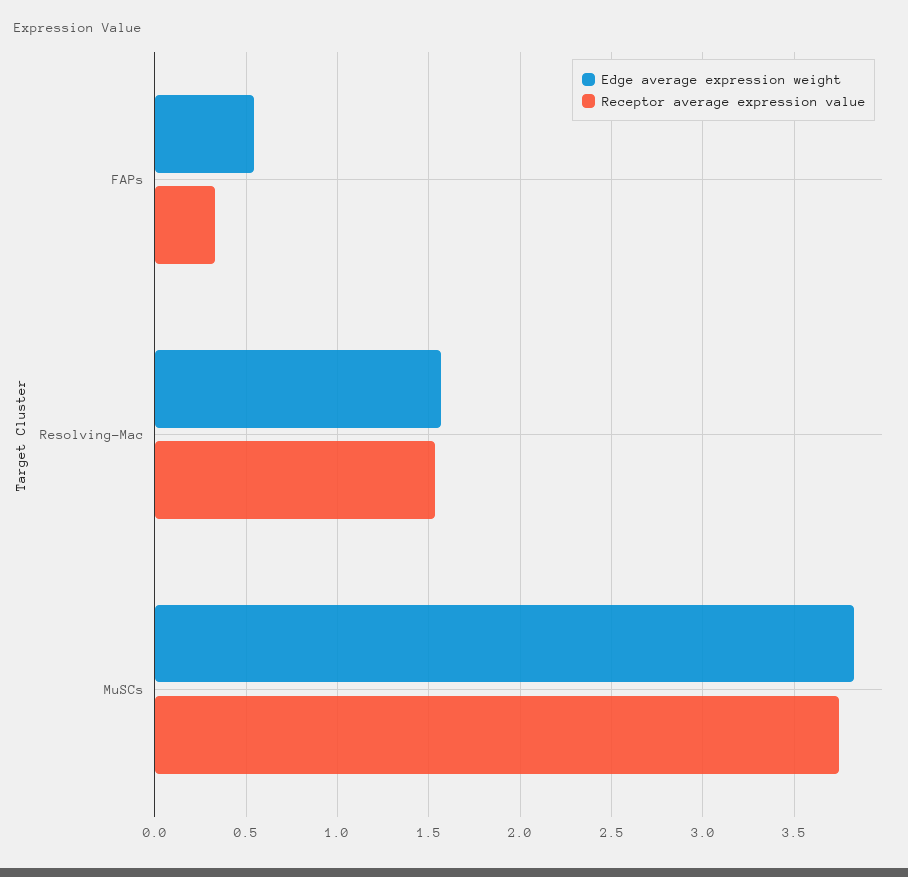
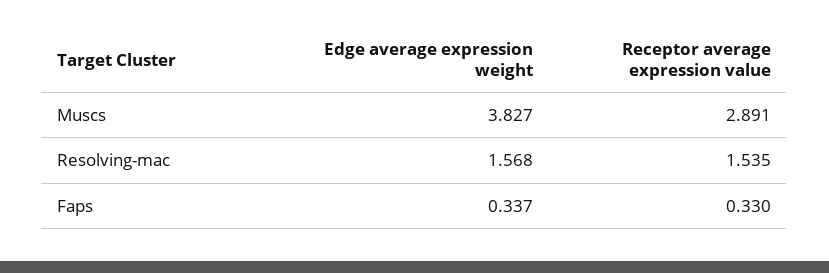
Edge average expression weight, FAPs: 0.55 -> 0.337
Receptor average expression value, MuSCs: 3.75 -> 2.891

